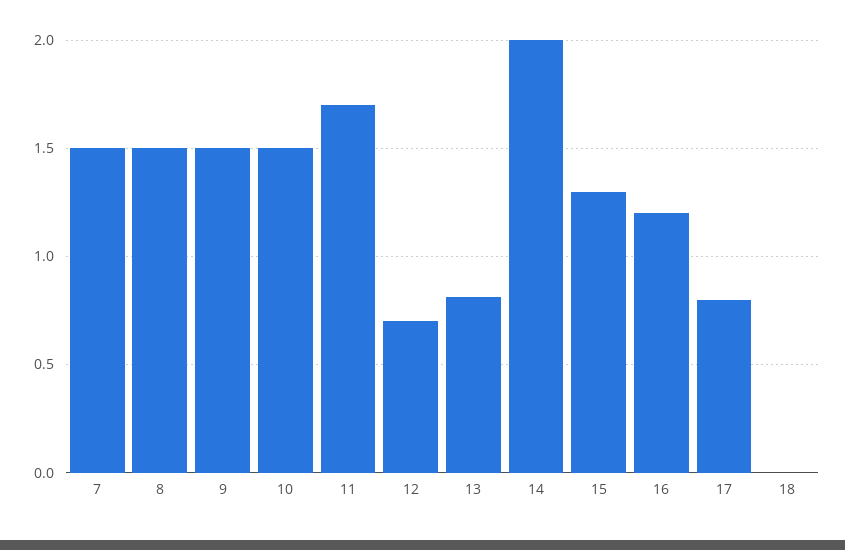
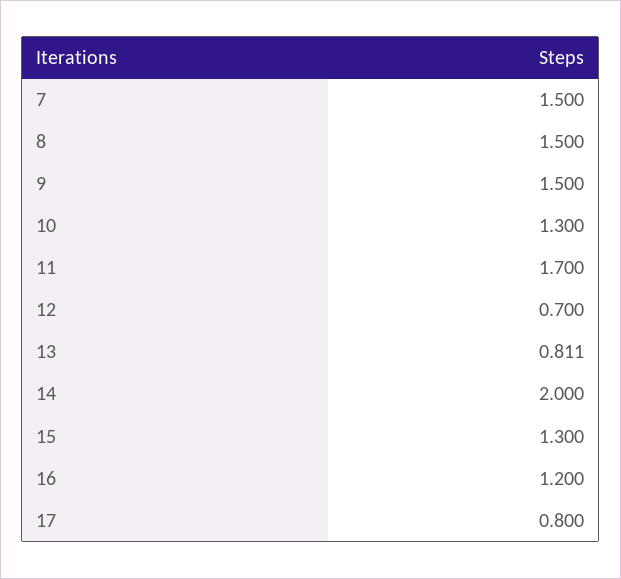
10: 1.5 -> 1.3
18: 0 -> none

